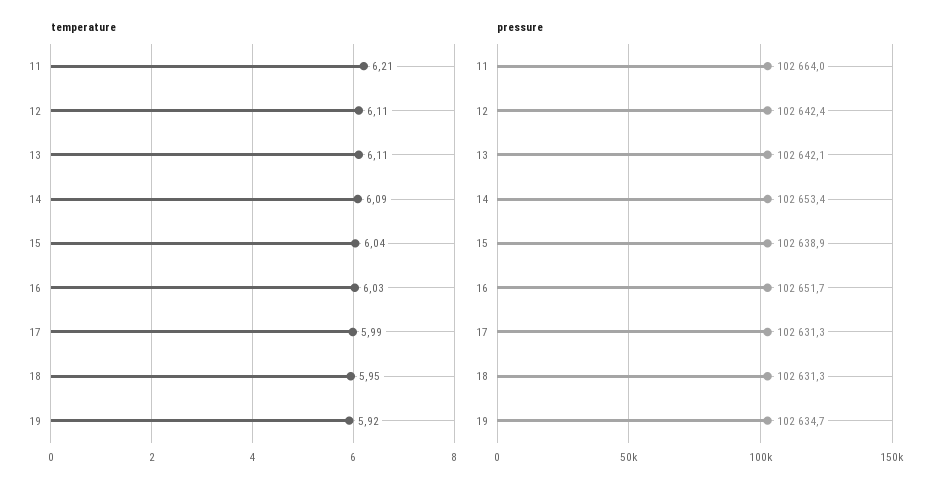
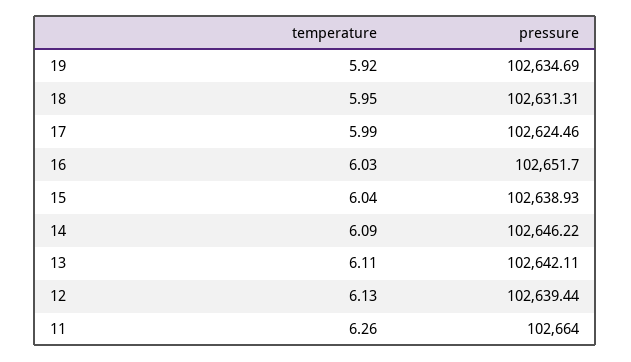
temperature, 11: 6.21 -> 6.26
temperature, 12: 6.11 -> 6.13
pressure, 12: 102642.4 -> 102639.44
pressure, 14: 102653.4 -> 102646.22
pressure, 17: 102631.3 -> 102624.46

